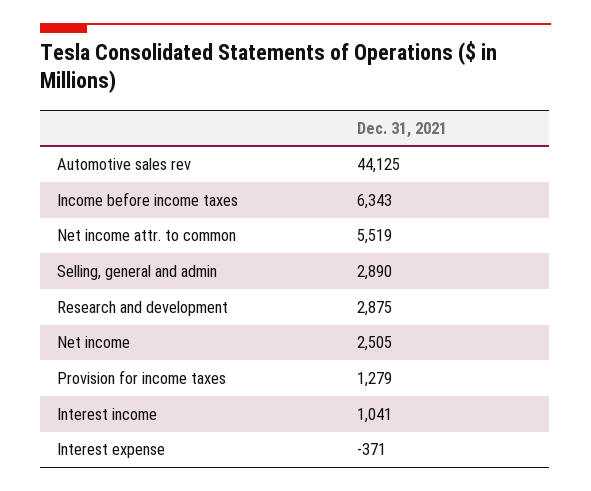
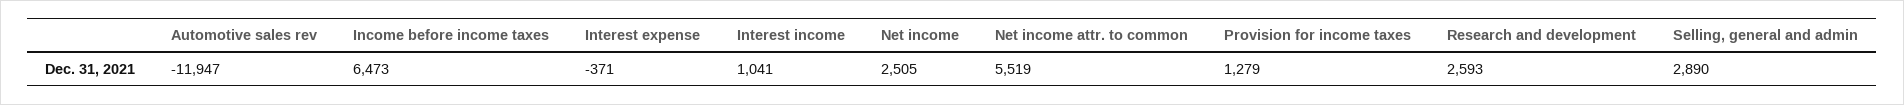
Automotive sales rev: 44125 -> -11947
Income before income taxes: 6343 -> 6473
Research and development: 2875 -> 2593

